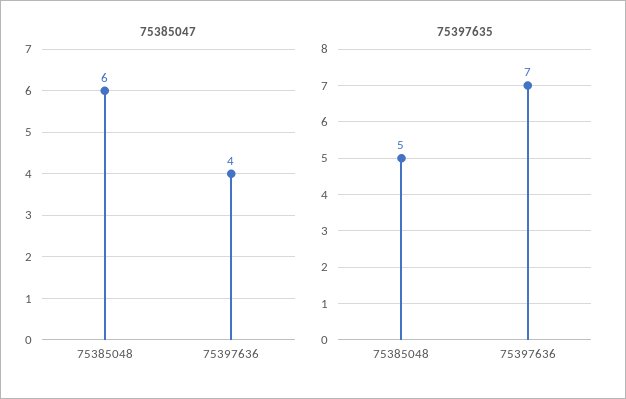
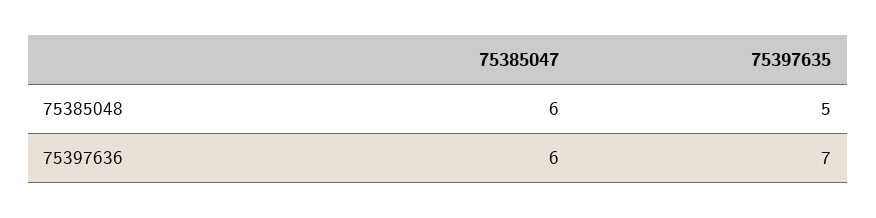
75385047, 75397636: 4 -> 6

